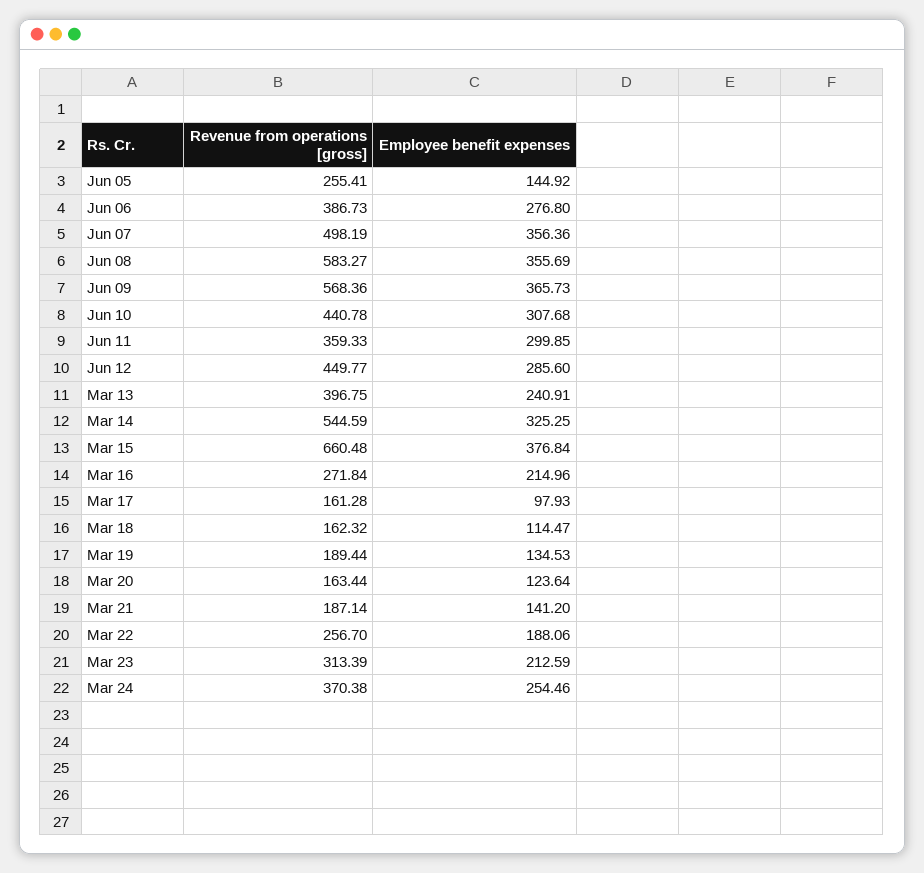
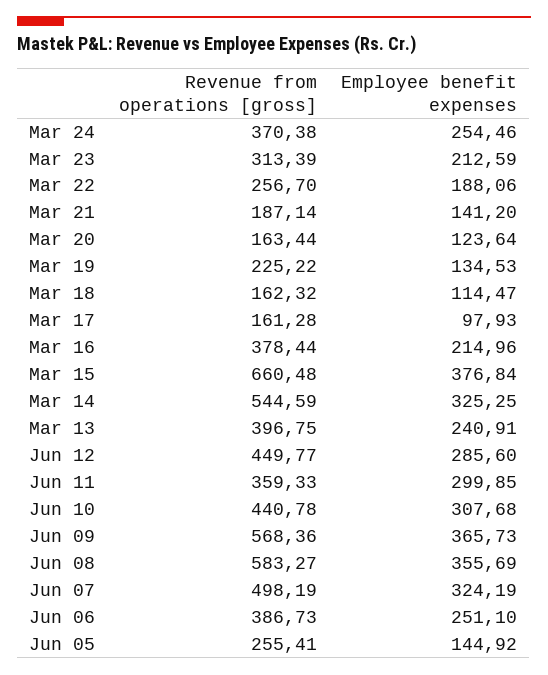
Employee benefit expenses, Jun 06: 276.8 -> 251.1
Employee benefit expenses, Jun 07: 356.36 -> 324.19
Revenue from operations [gross], Mar 16: 271.84 -> 378.44
Revenue from operations [gross], Mar 19: 189.44 -> 225.22

